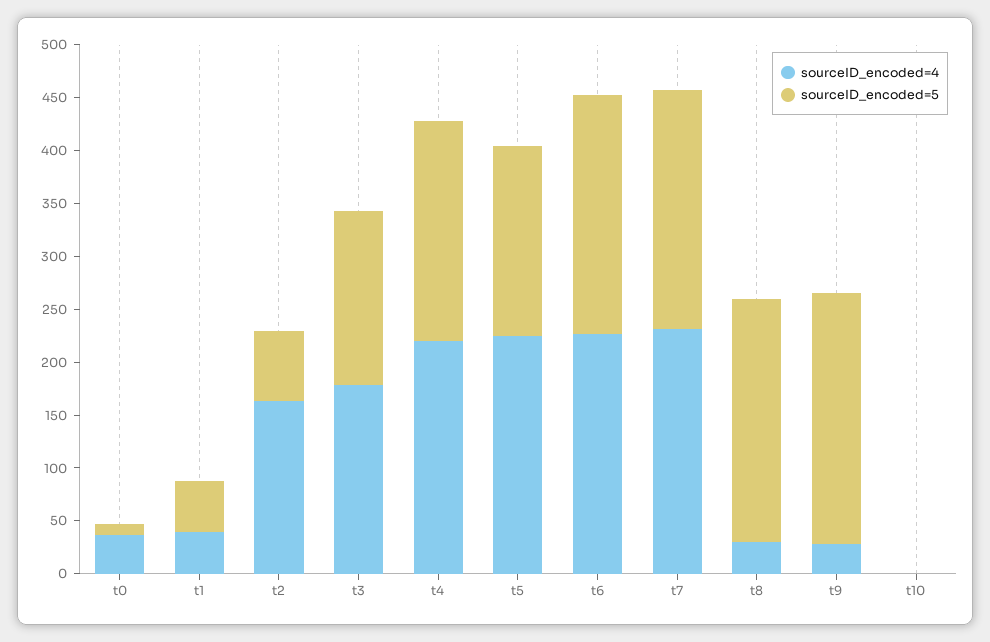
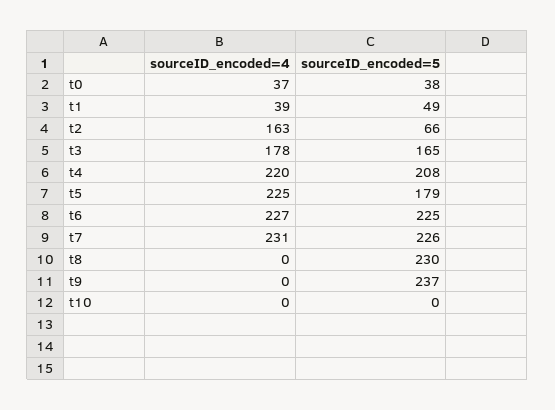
sourceID_encoded=5, t0: 10 -> 38
sourceID_encoded=4, t8: 30 -> 0
sourceID_encoded=4, t9: 30 -> 0

